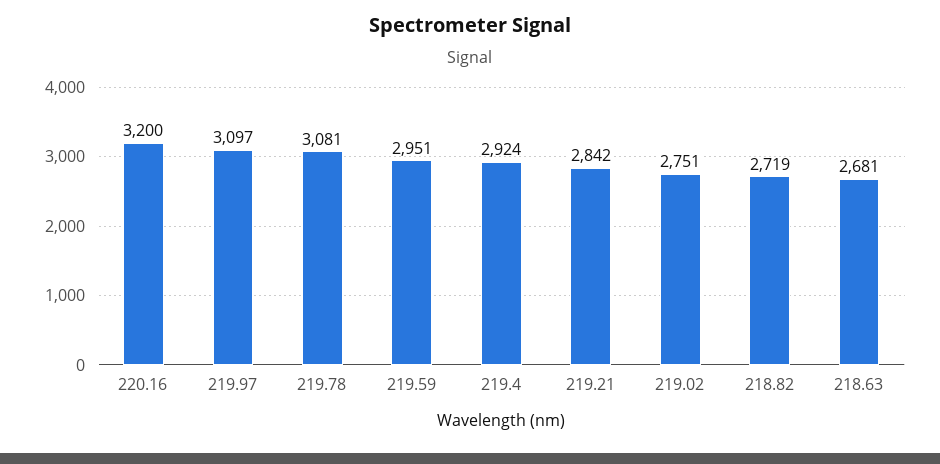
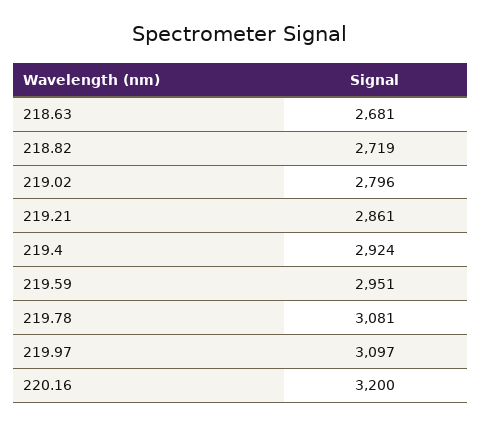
219.21: 2842 -> 2861
219.02: 2751 -> 2796

